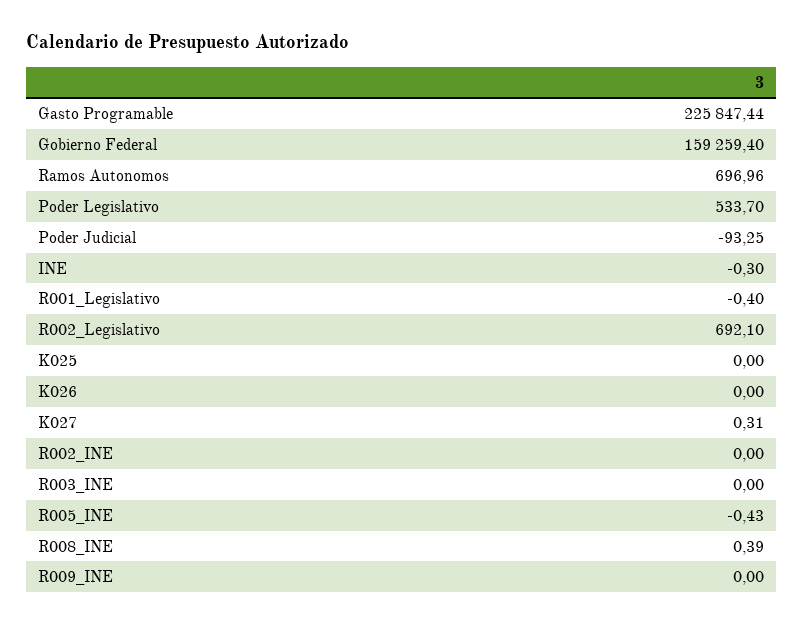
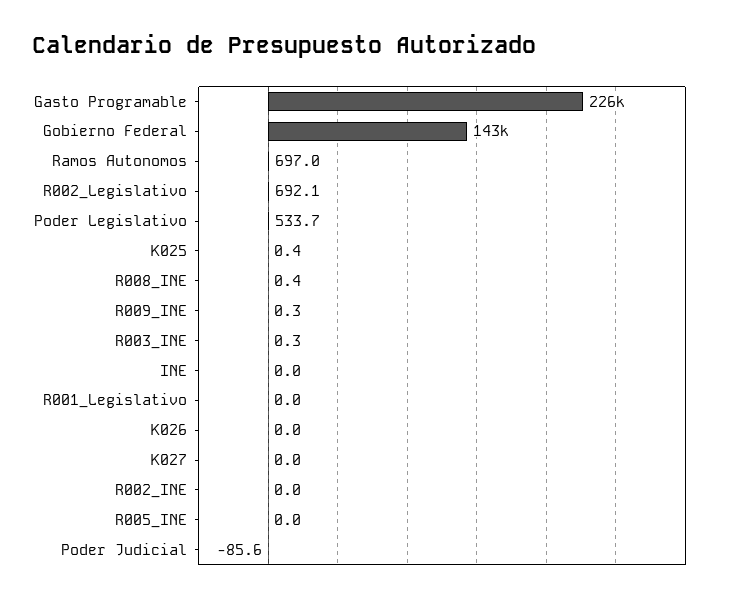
Gobierno Federal: 159259.4 -> 143000
Poder Judicial: -93.25 -> -85.6
INE: -0.3 -> 0
R001_Legislativo: -0.4 -> 0
K025: 0 -> 0.4
K027: 0.31 -> 0
R003_INE: 0 -> 0.3
R005_INE: -0.43 -> 0
R009_INE: 0 -> 0.3

